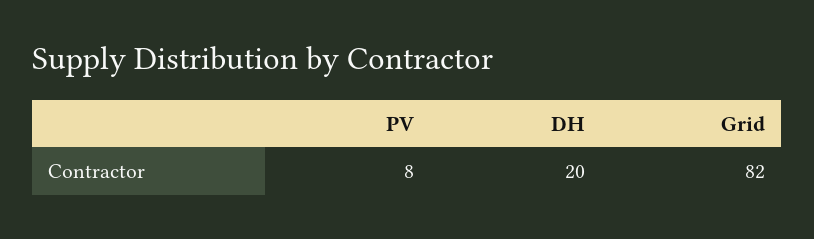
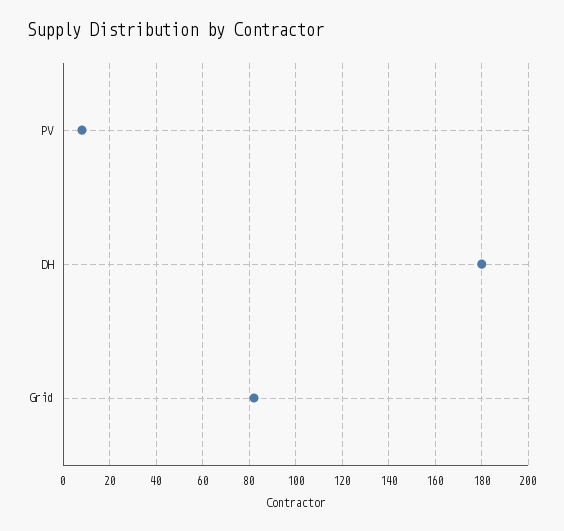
DH: 20 -> 180

